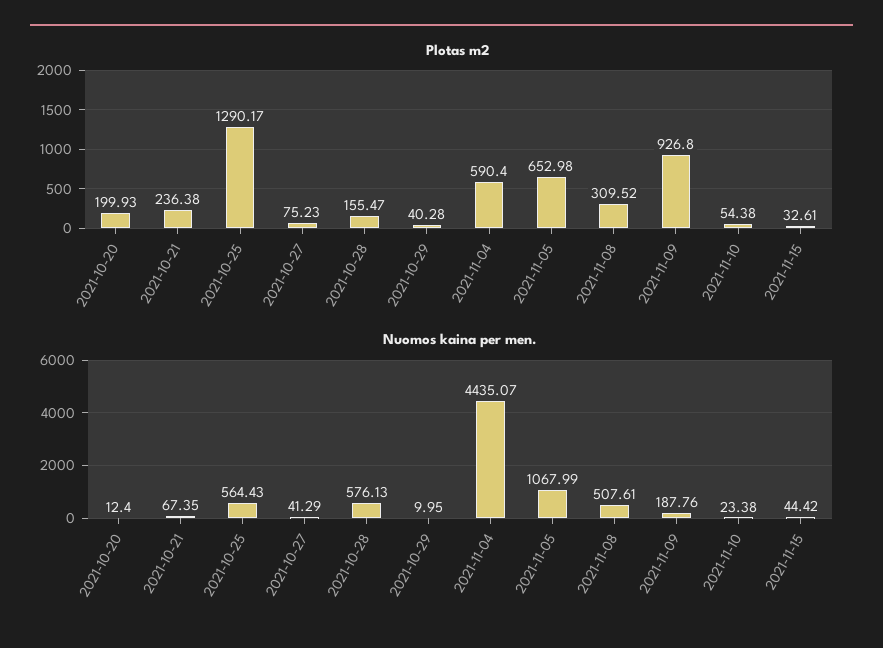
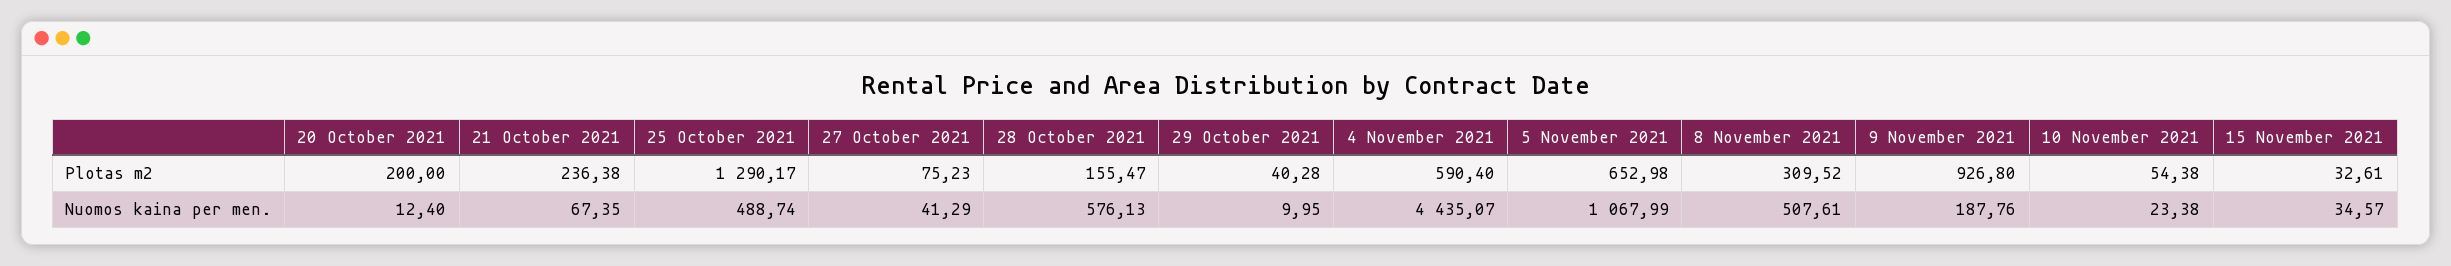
Plotas m2, 2021-10-20: 199.93 -> 200
Nuomos kaina per men., 2021-10-25: 564.43 -> 488.74
Nuomos kaina per men., 2021-11-15: 44.42 -> 34.57

